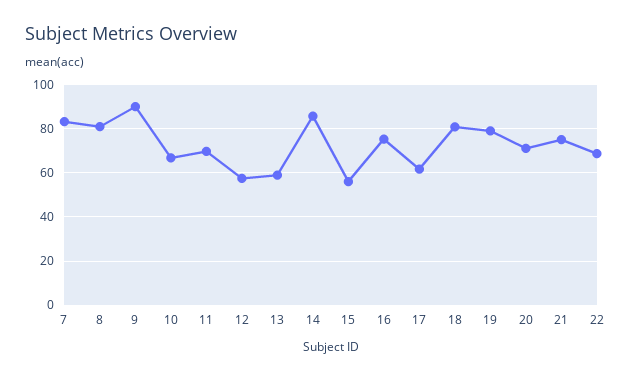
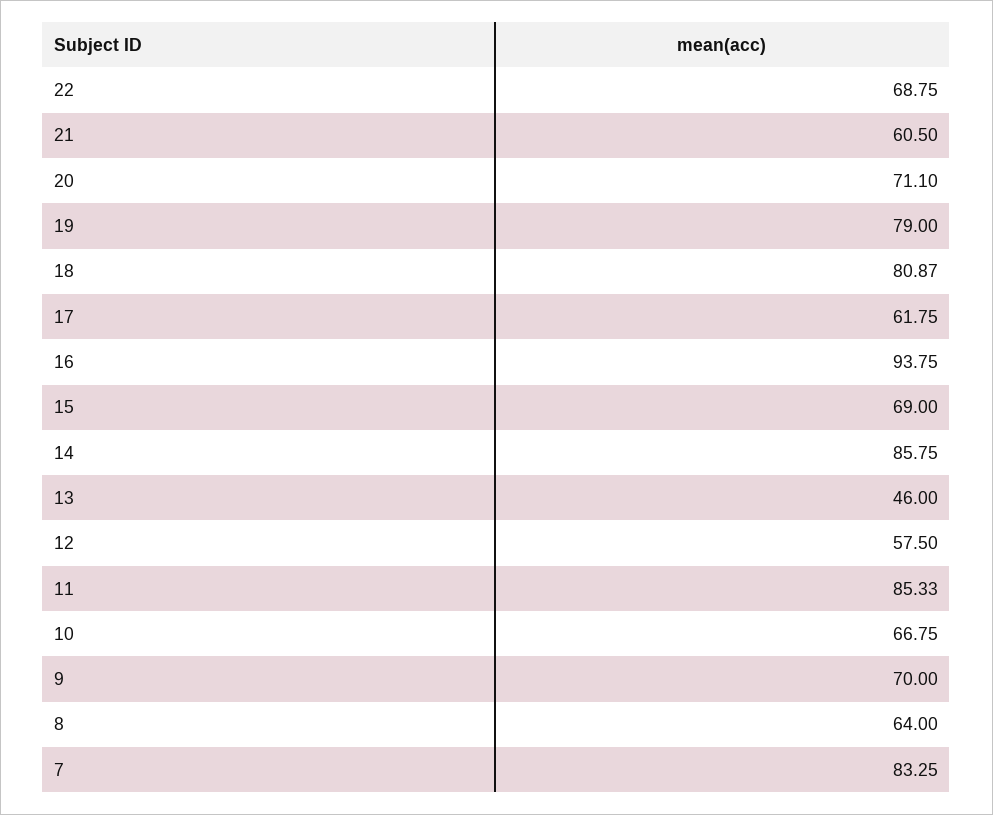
8: 80 -> 64
9: 90 -> 70
11: 70 -> 85.33
13: 60 -> 46
15: 55 -> 69
16: 75 -> 93.75
21: 75 -> 60.5

